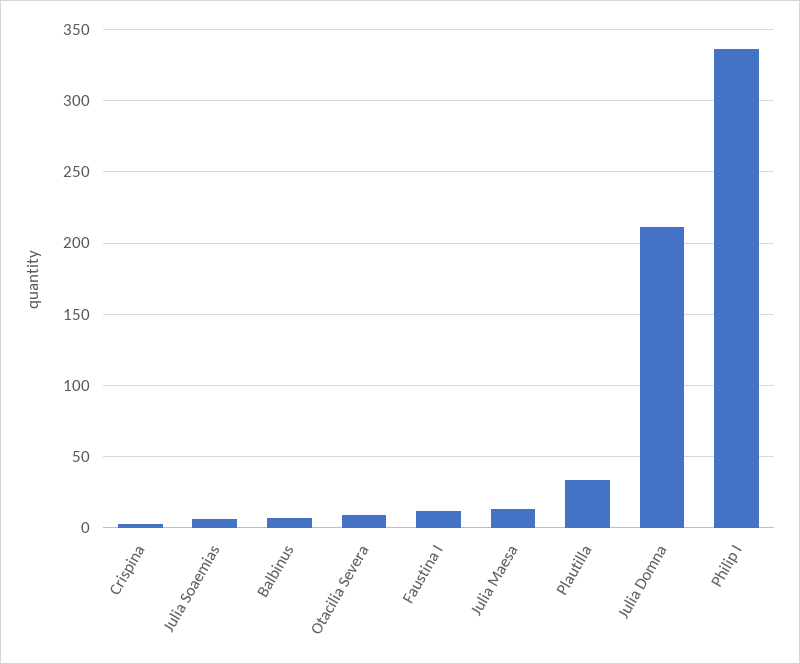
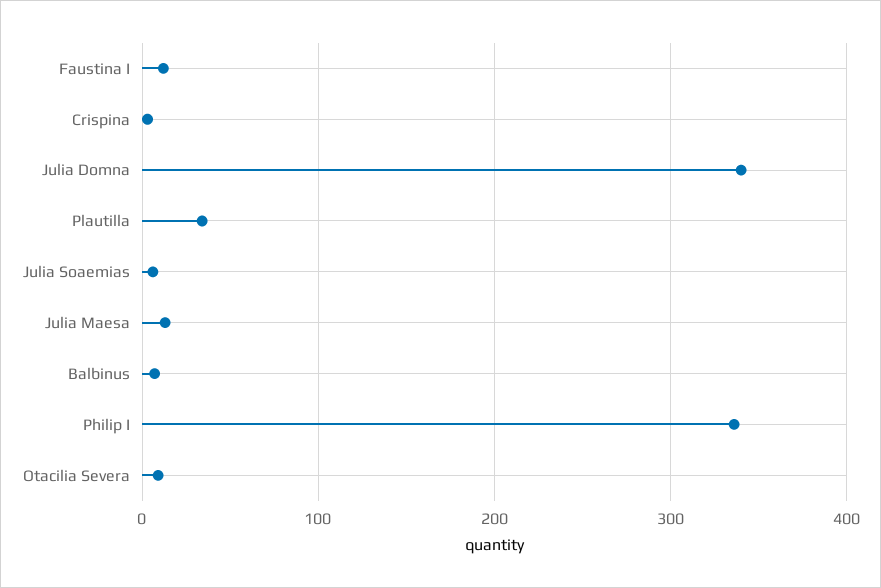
Julia Domna: 210 -> 340

